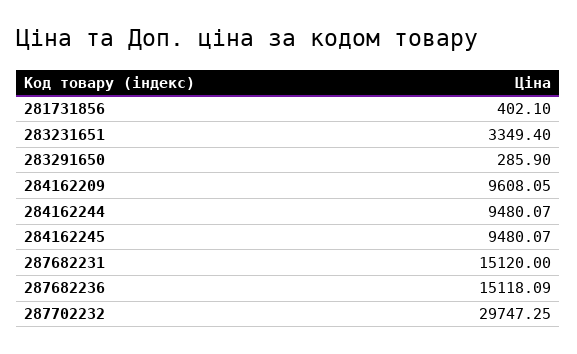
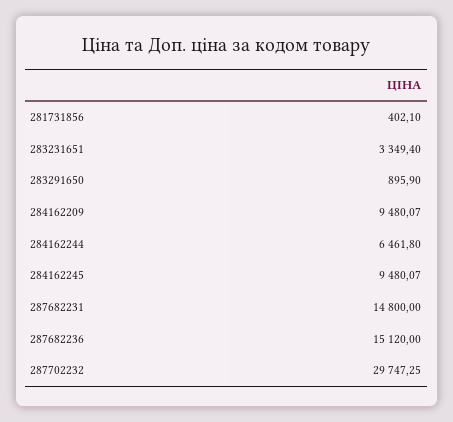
283291650: 285.9 -> 895.9
284162209: 9608.05 -> 9480.07
284162244: 9480.07 -> 6461.8
287682231: 15120 -> 14800
287682236: 15118.09 -> 15120

